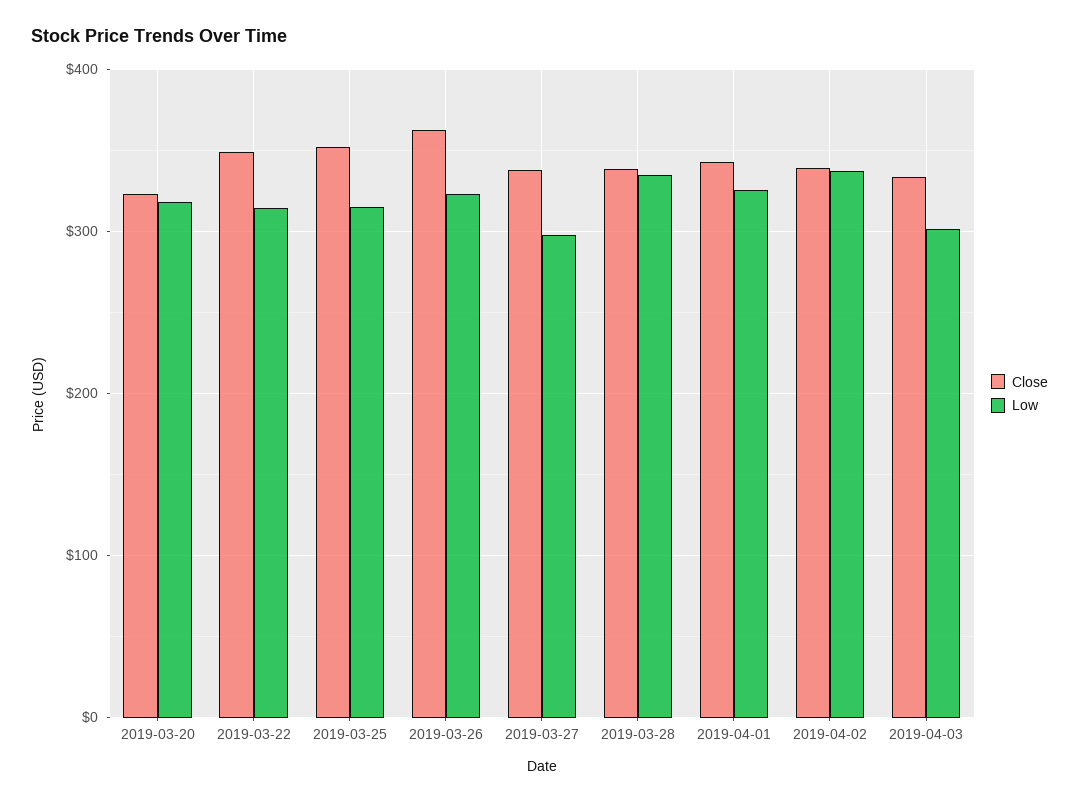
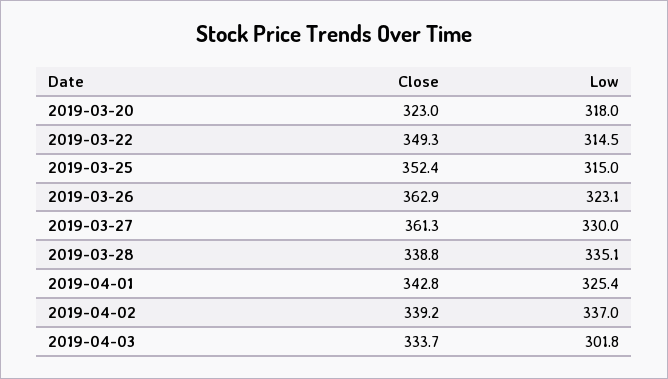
Close, 2019-03-27: 340 -> 361.3
Low, 2019-03-27: 300 -> 330

